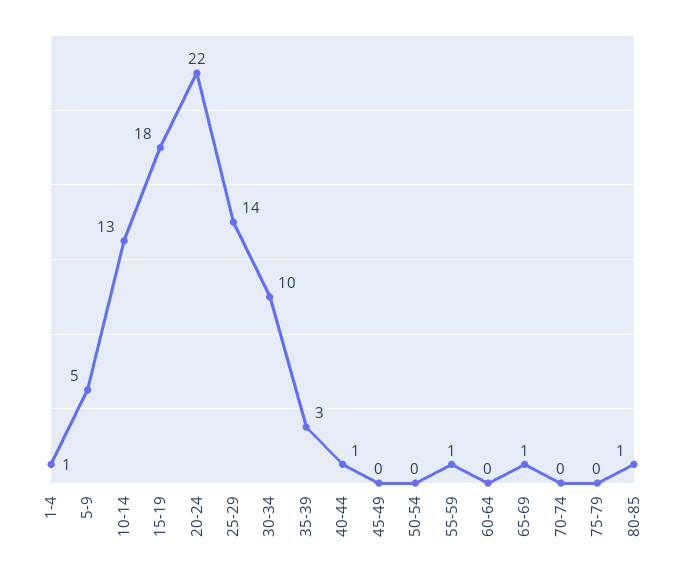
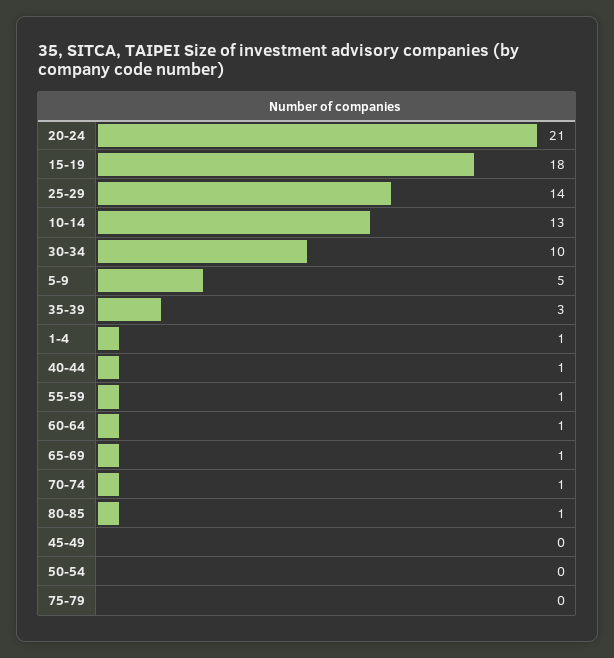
20-24: 22 -> 21
60-64: 0 -> 1
70-74: 0 -> 1

